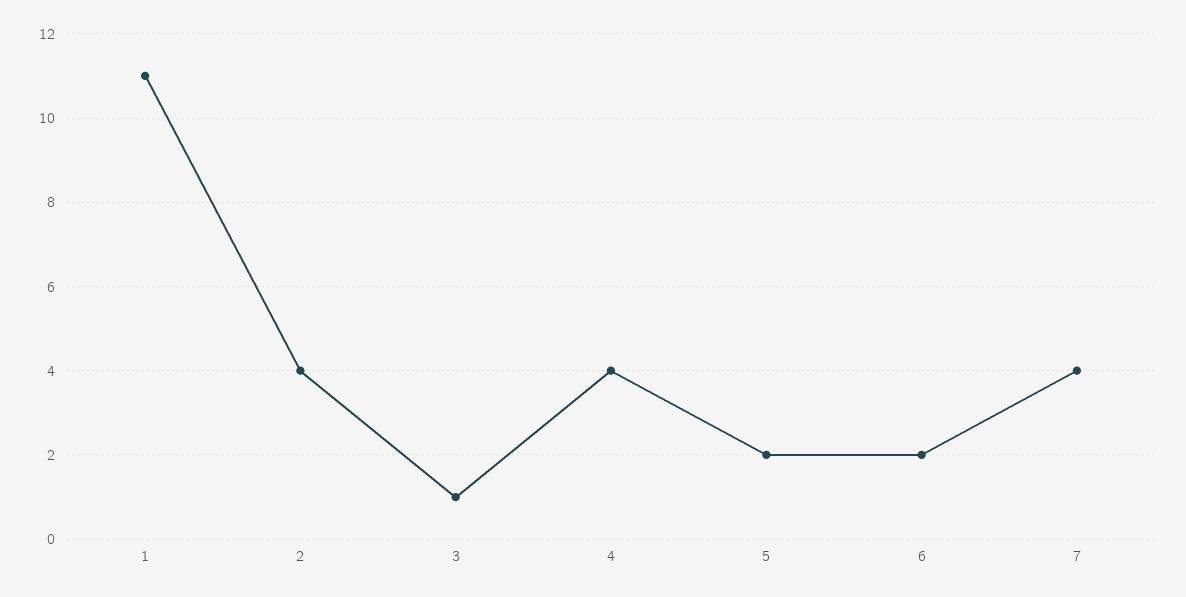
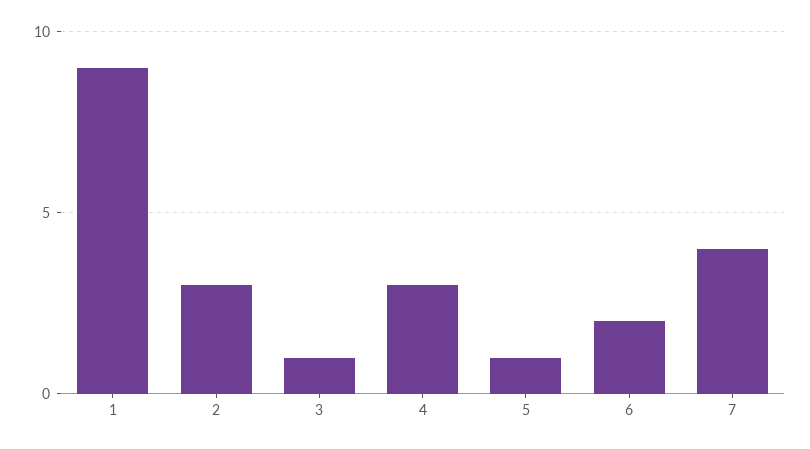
1: 11 -> 9
2: 4 -> 3
4: 4 -> 3
5: 2 -> 1

